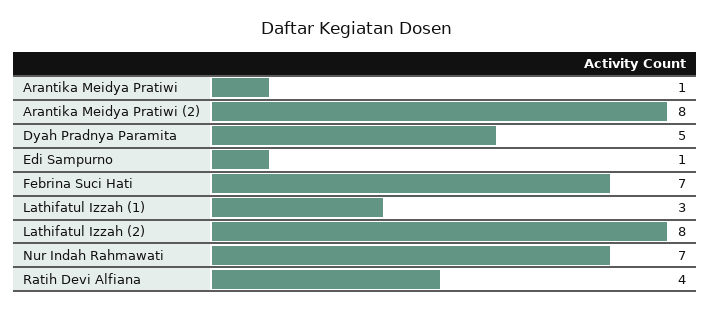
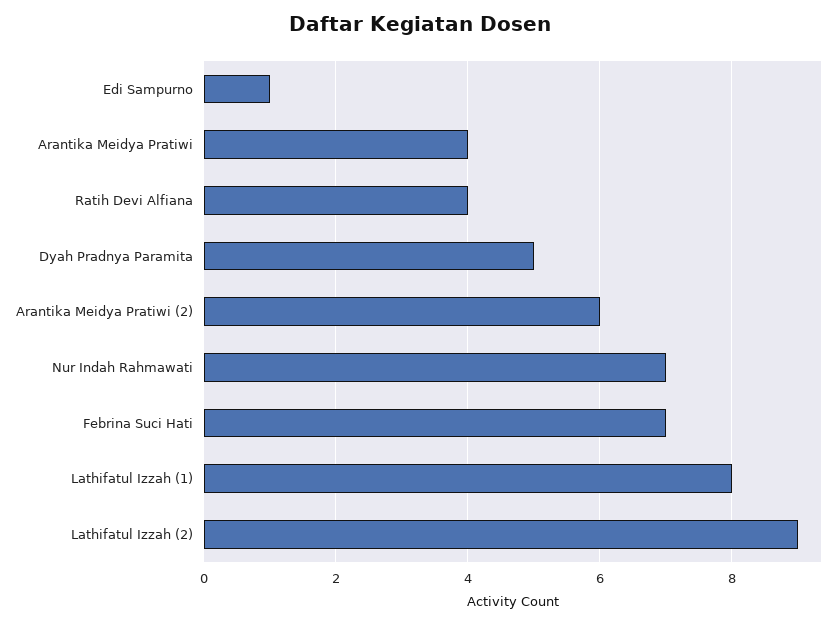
Arantika Meidya Pratiwi: 1 -> 4
Arantika Meidya Pratiwi (2): 8 -> 6
Lathifatul Izzah (1): 3 -> 8
Lathifatul Izzah (2): 8 -> 9

